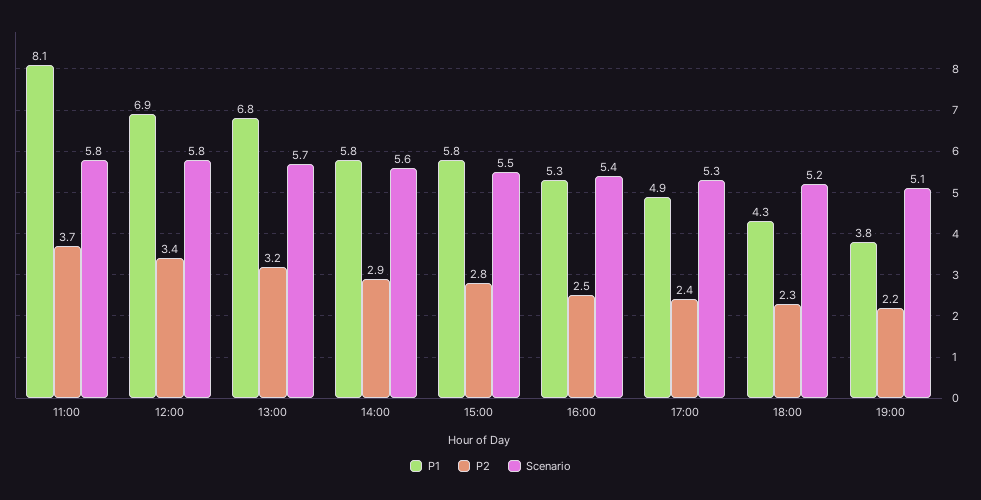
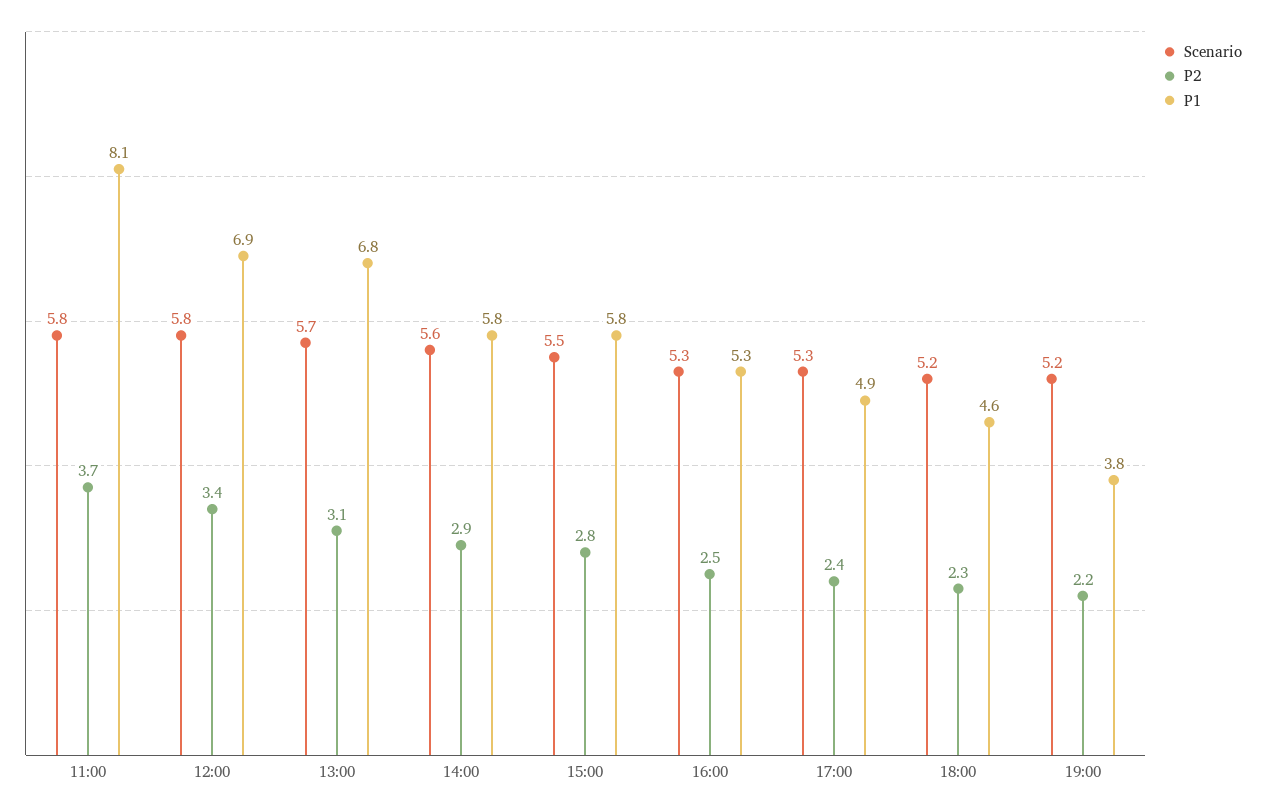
P2, 13:00: 3.2 -> 3.1
Scenario, 16:00: 5.4 -> 5.3
P1, 18:00: 4.3 -> 4.6
Scenario, 19:00: 5.1 -> 5.2

